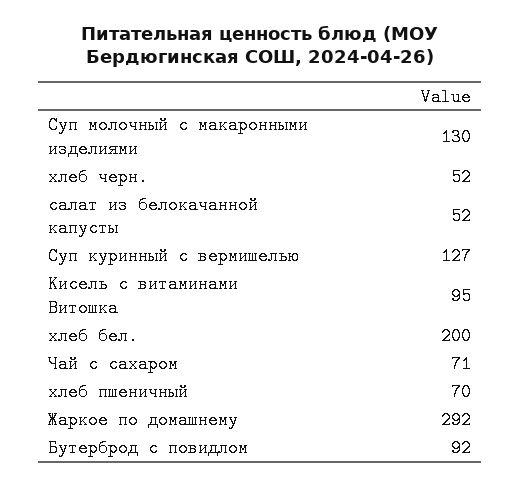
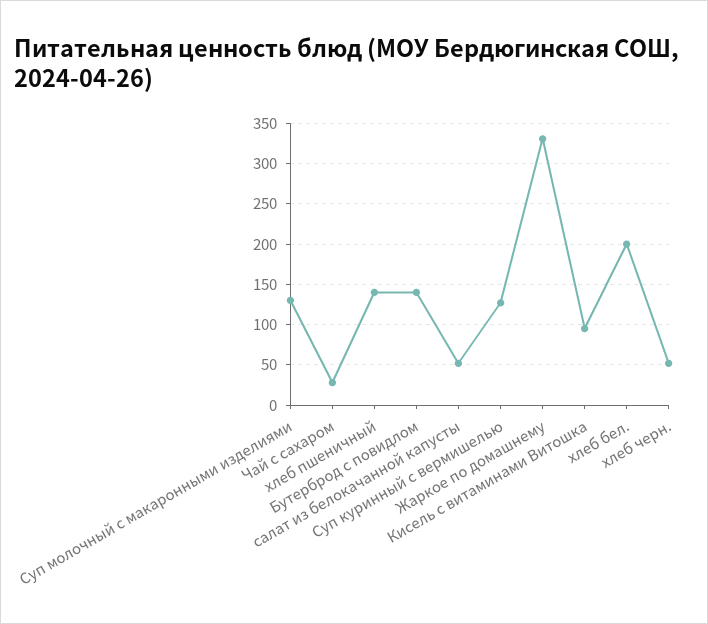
Чай с сахаром: 71 -> 30
хлеб пшеничный: 70 -> 140
Жаркое по домашнему: 292 -> 330
Бутерброд с повидлом: 92 -> 140

